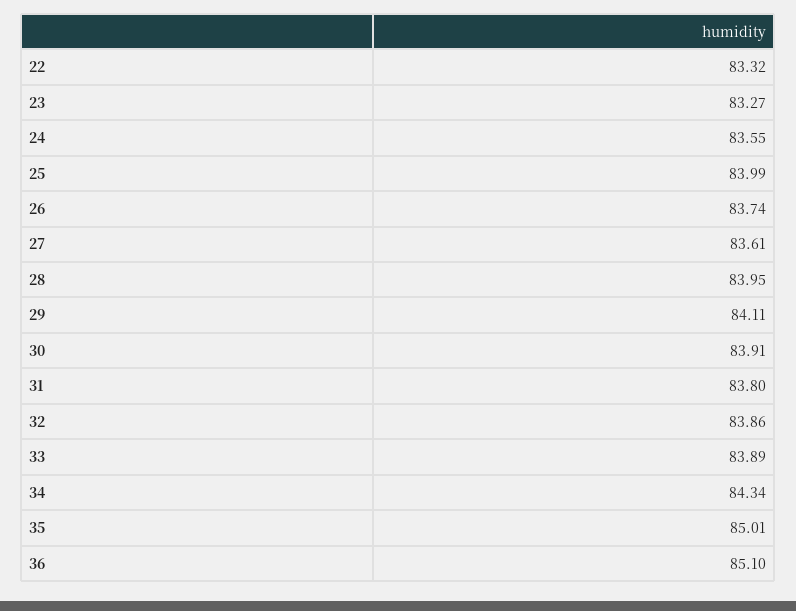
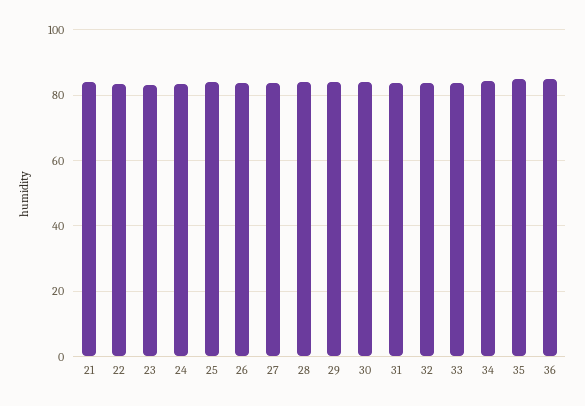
21: none -> 84

